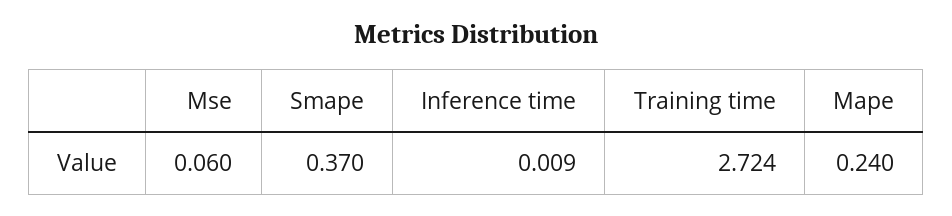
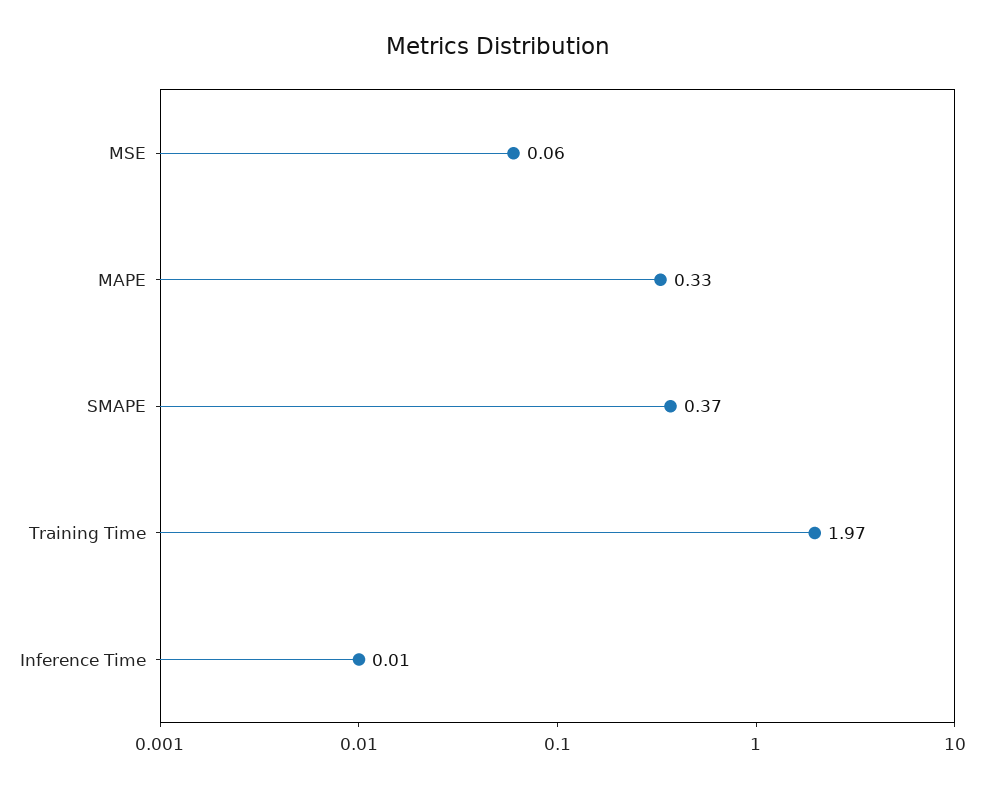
Training time: 2.724 -> 1.97
Mape: 0.24 -> 0.33

